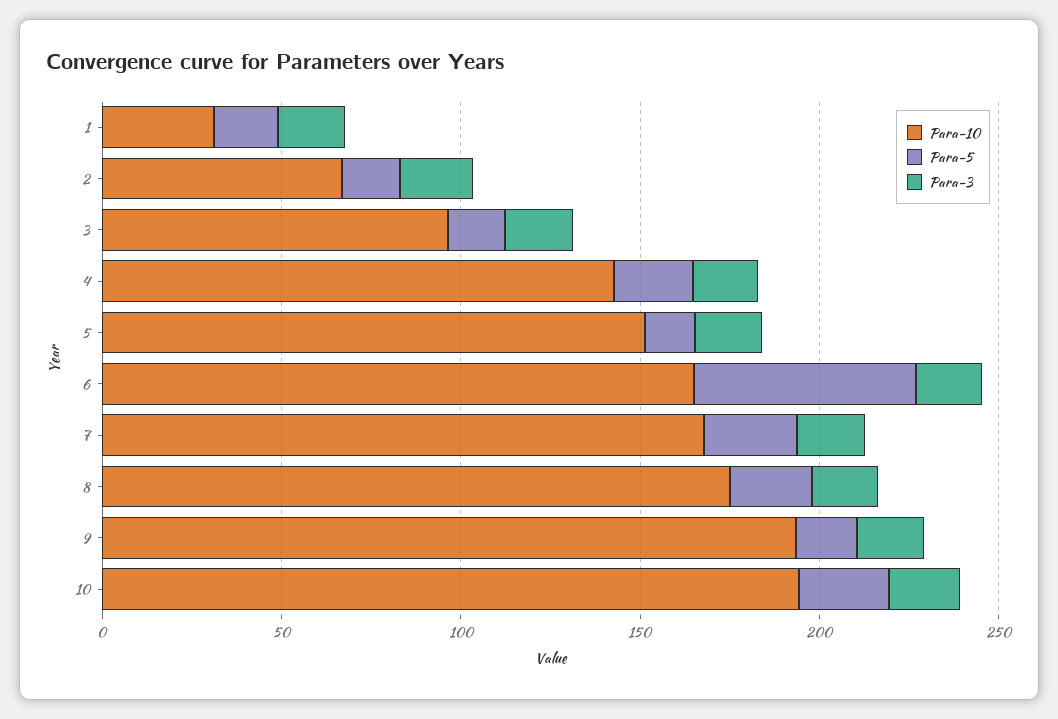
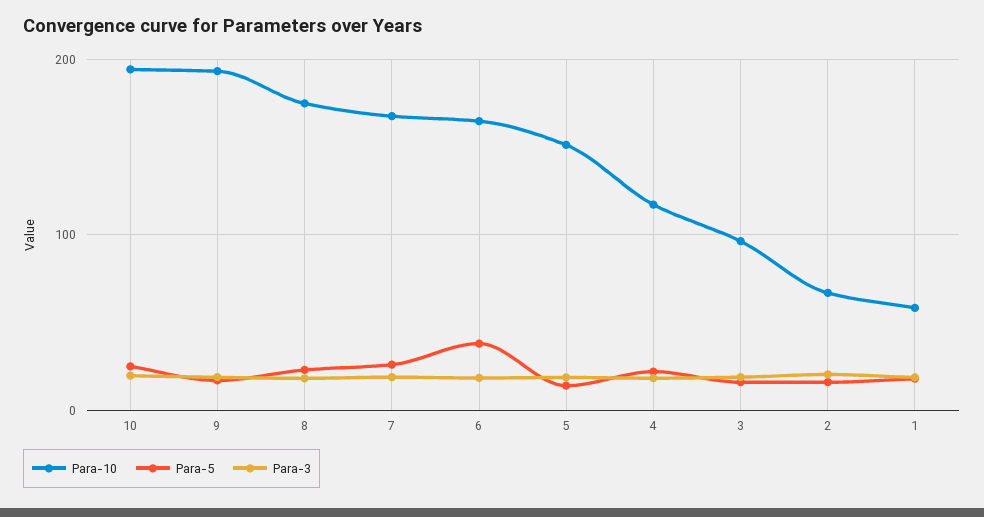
Para-10, 1: 30 -> 60
Para-10, 4: 140 -> 120
Para-5, 6: 60 -> 40

